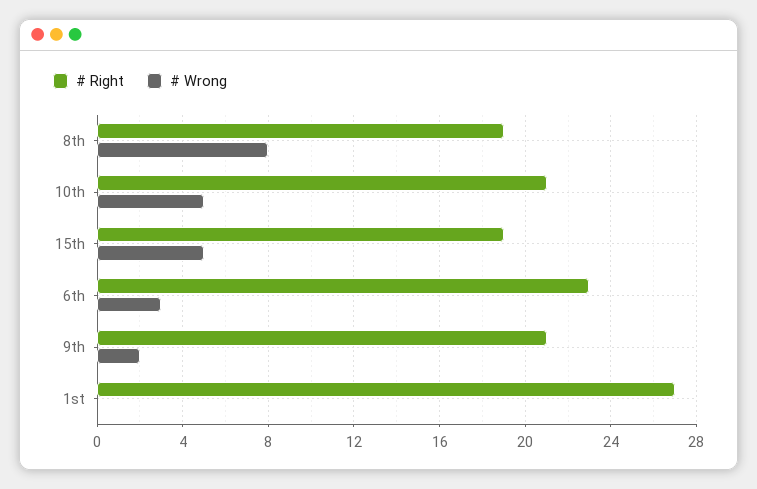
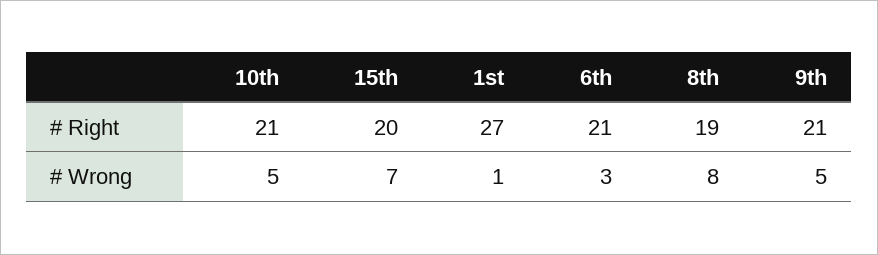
# Right, 15th: 19 -> 20
# Wrong, 15th: 5 -> 7
# Right, 6th: 23 -> 21
# Wrong, 9th: 2 -> 5
# Wrong, 1st: 0 -> 1

